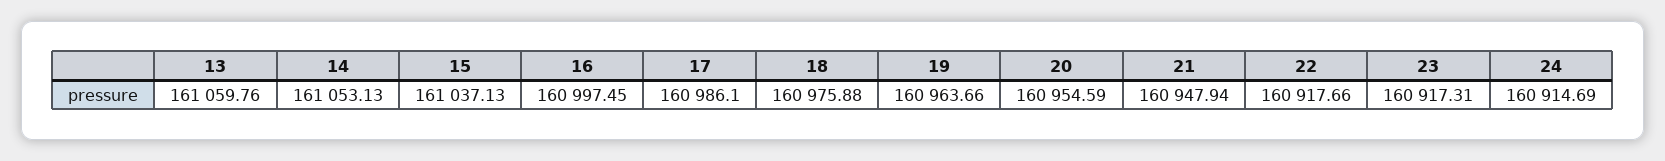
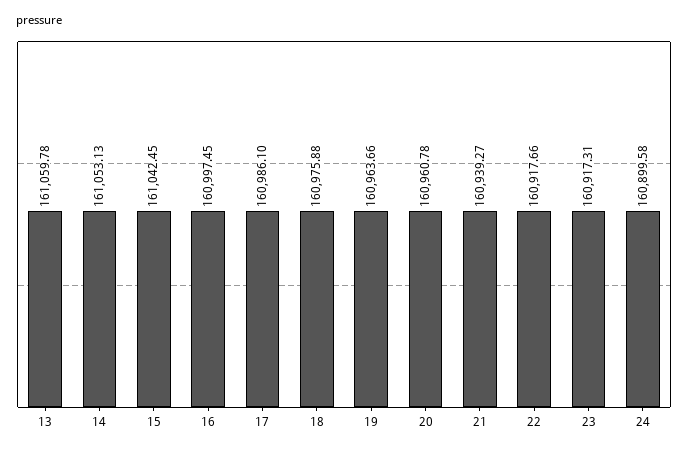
13: 161059.76 -> 161059.78
15: 161037.13 -> 161042.45
20: 160954.59 -> 160960.78
21: 160947.94 -> 160939.27
24: 160914.69 -> 160899.58

